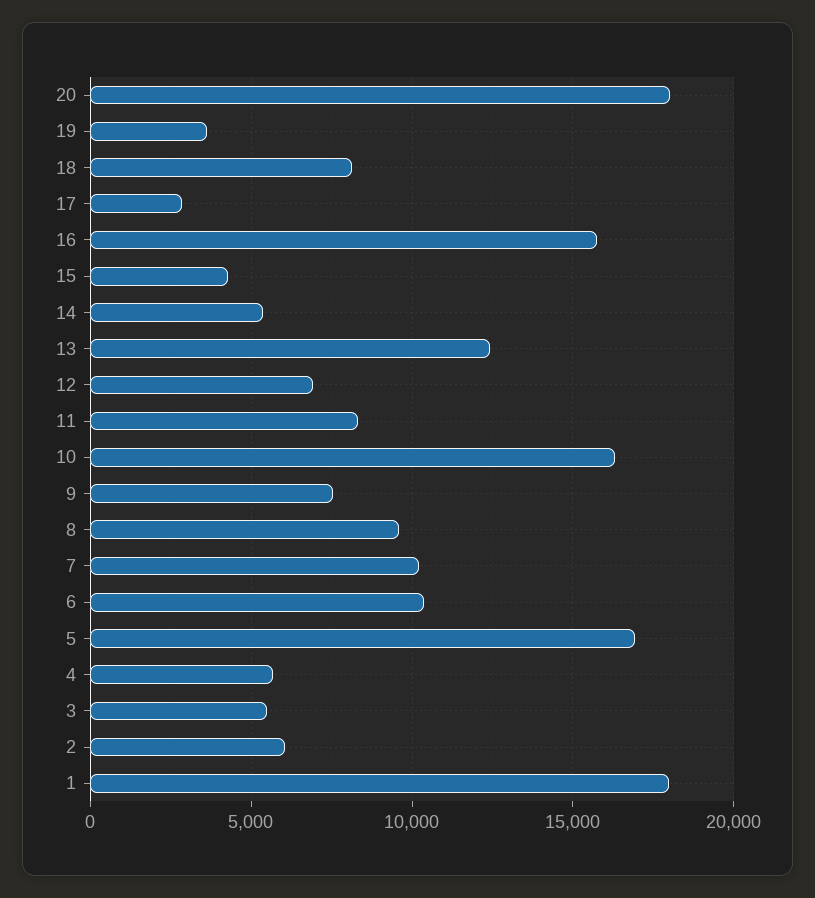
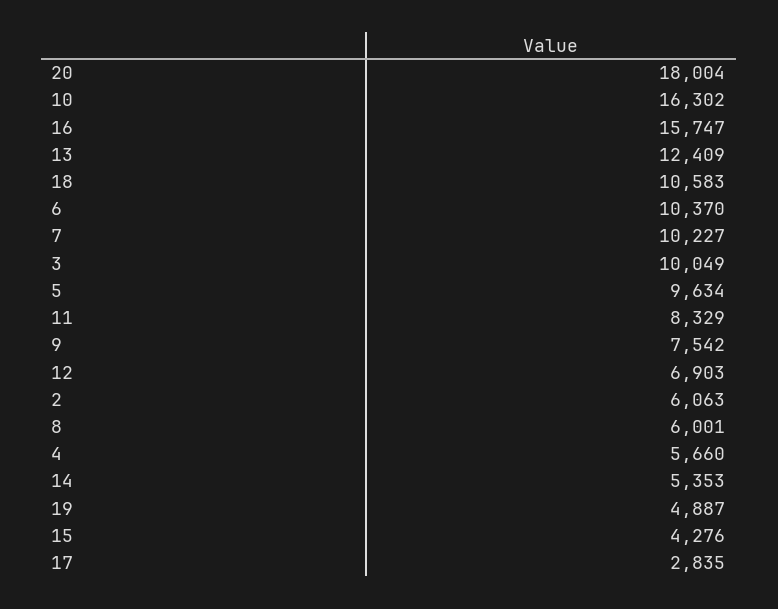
19: 3500 -> 4887
18: 8000 -> 10583
8: 9500 -> 6001
5: 17000 -> 9634
3: 5500 -> 10049
1: 18000 -> none

